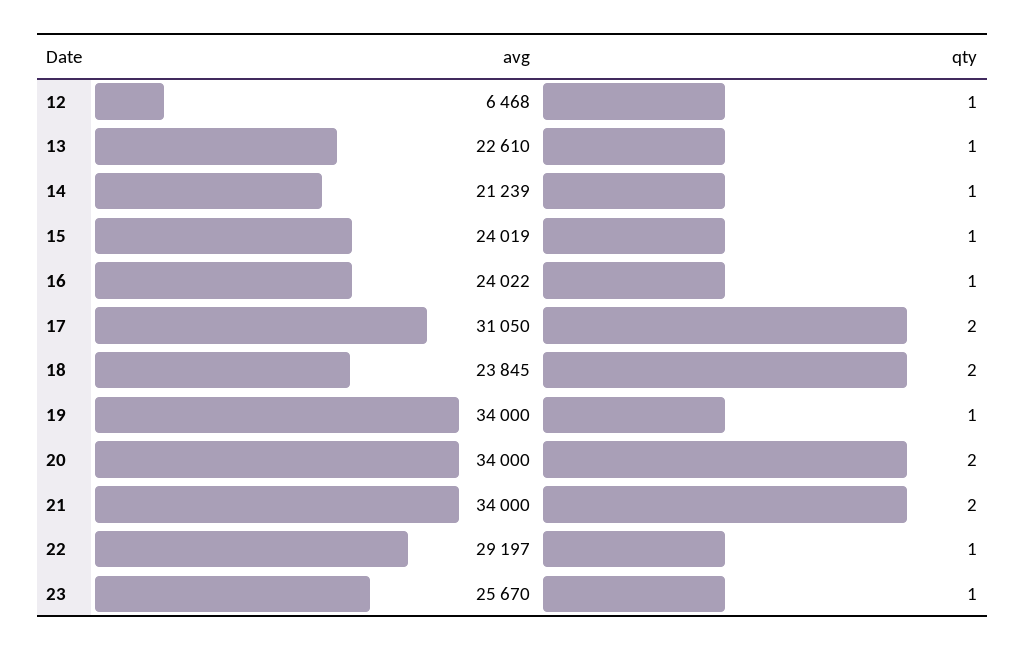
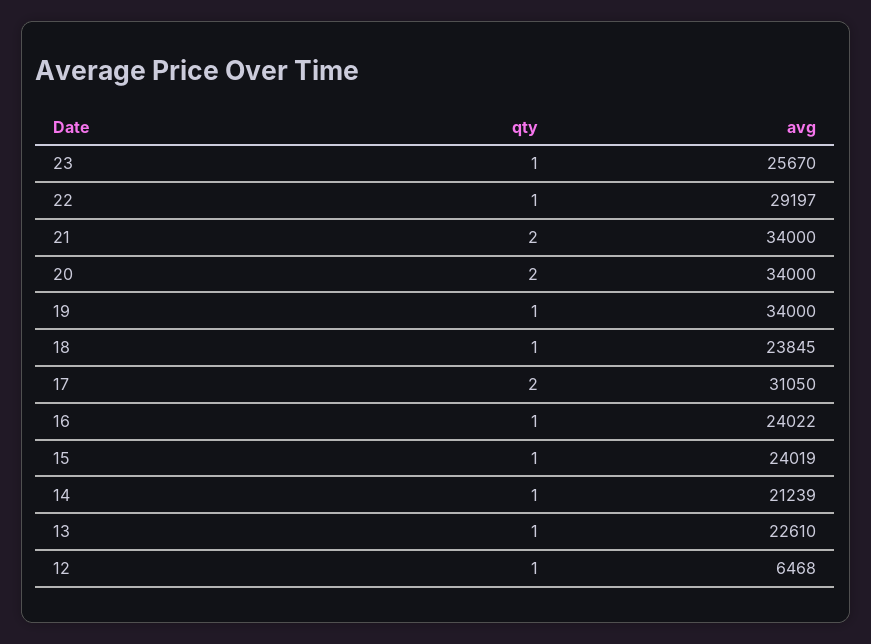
qty, 18: 2 -> 1

